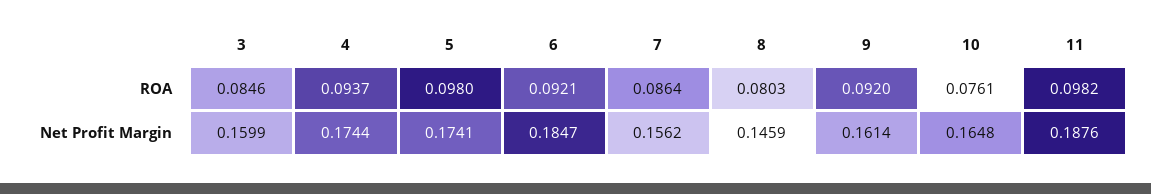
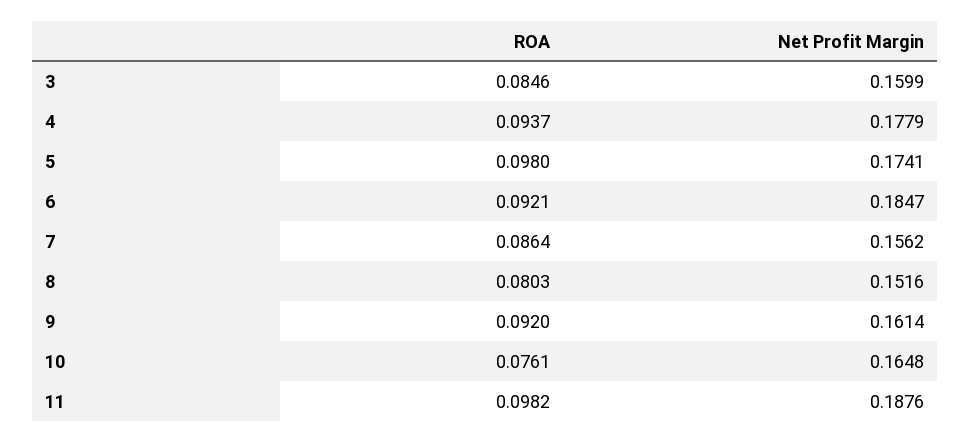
4, Net Profit Margin: 0.1744 -> 0.1779
8, Net Profit Margin: 0.1459 -> 0.1516

